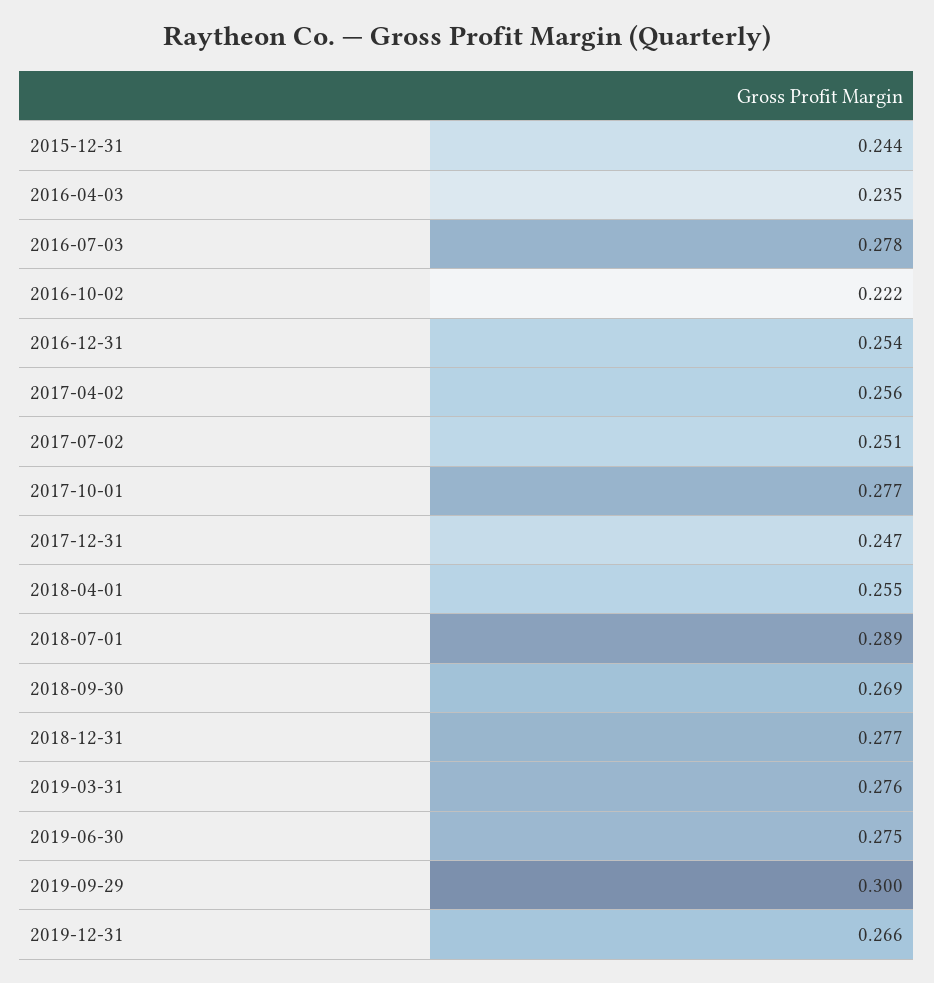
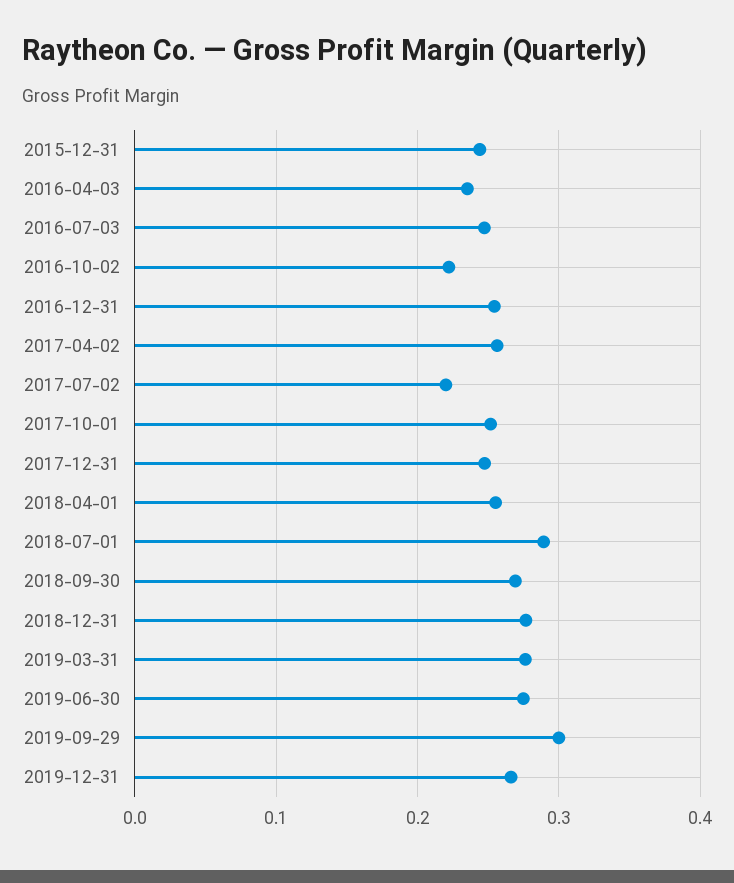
2016-07-03: 0.278 -> 0.25
2017-07-02: 0.251 -> 0.22
2017-10-01: 0.277 -> 0.25

